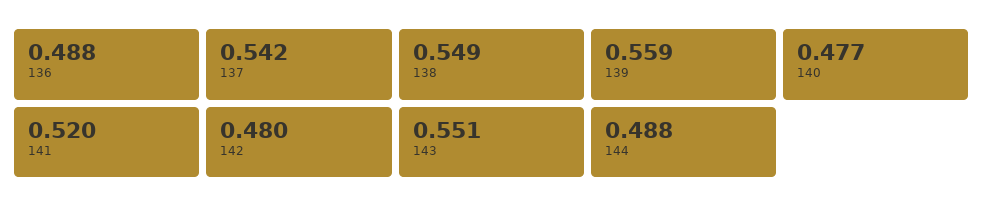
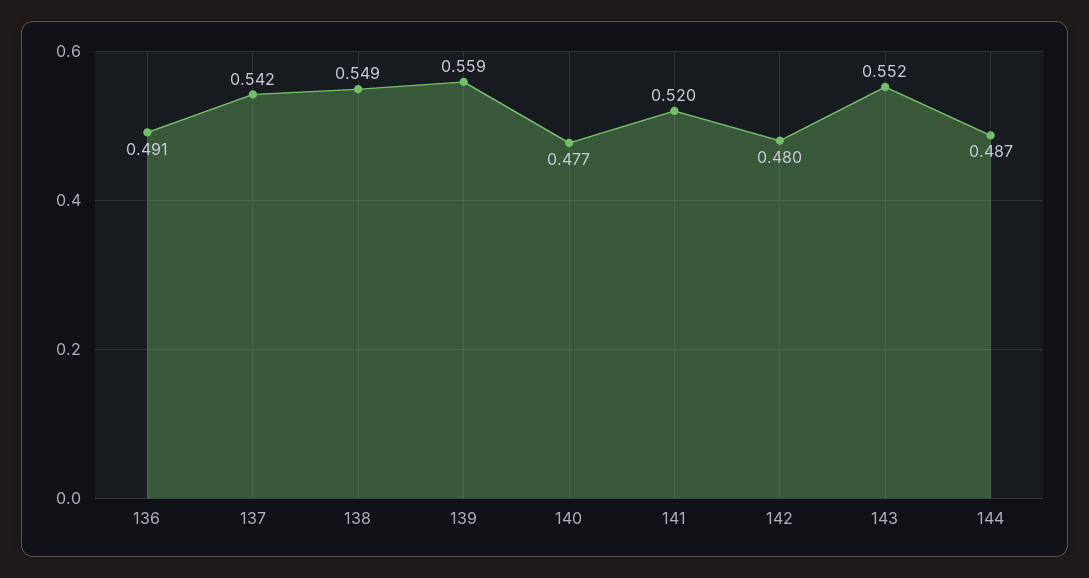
136: 0.488 -> 0.491
143: 0.551 -> 0.552
144: 0.488 -> 0.487

